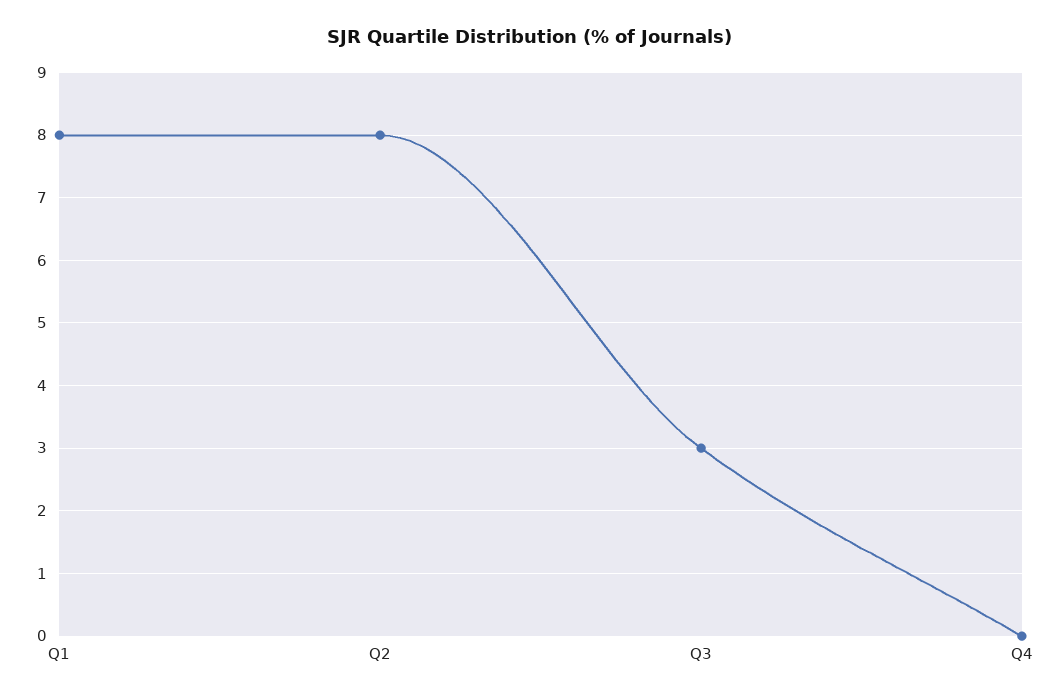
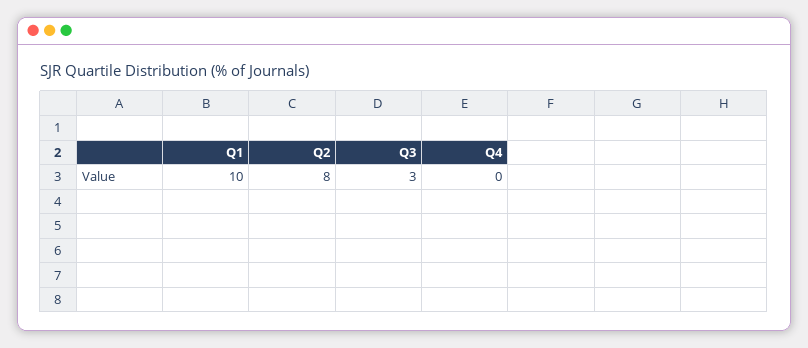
Q1: 8 -> 10

